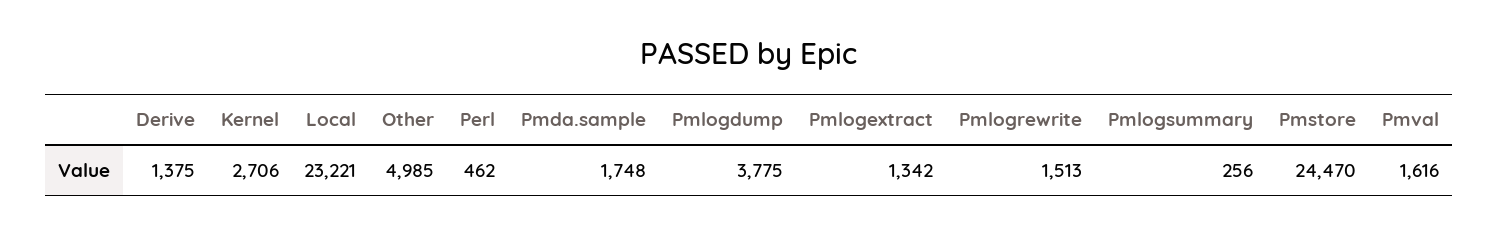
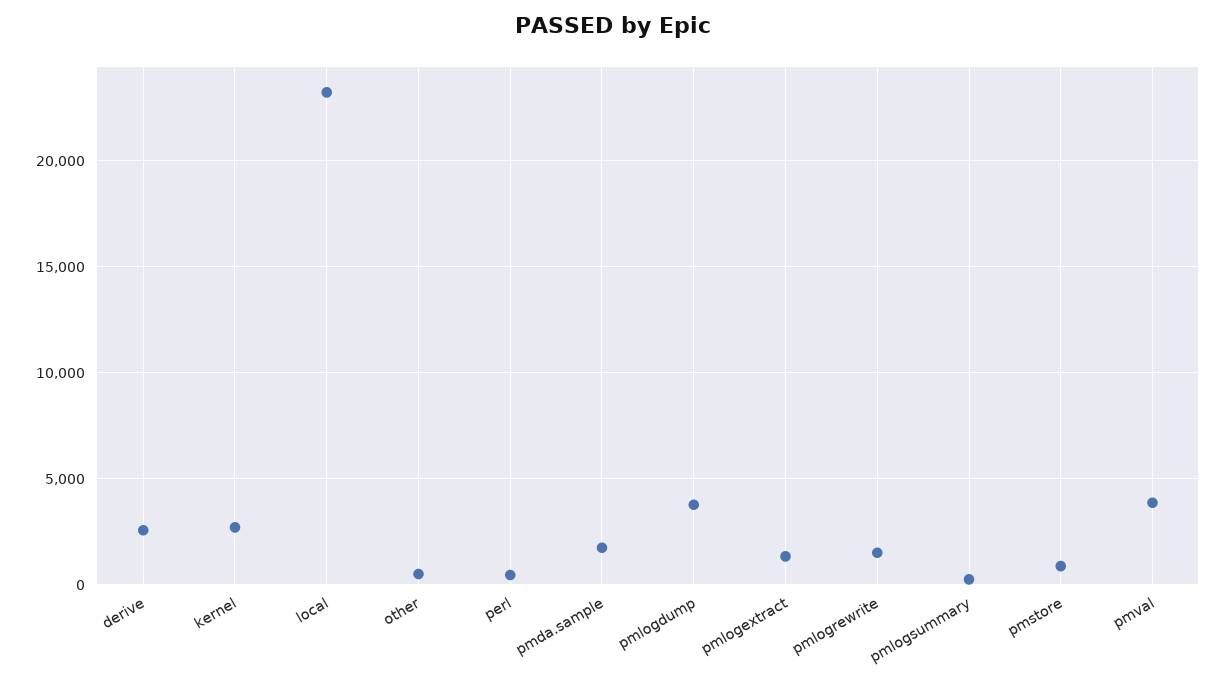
Derive: 1375 -> 2500
Other: 4985 -> 500
Pmstore: 24470 -> 1000
Pmval: 1616 -> 4000

